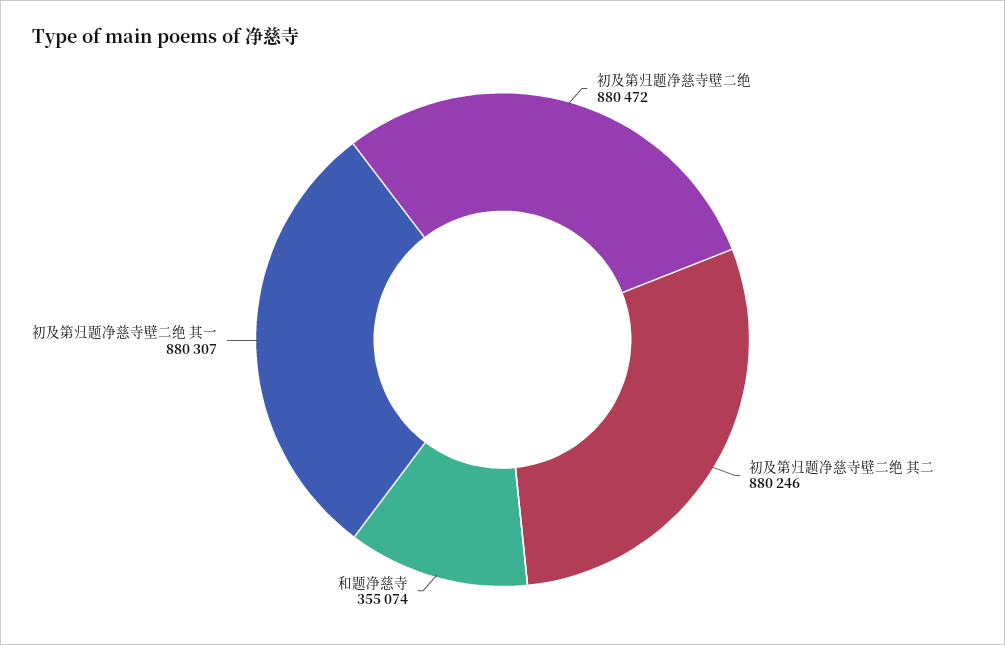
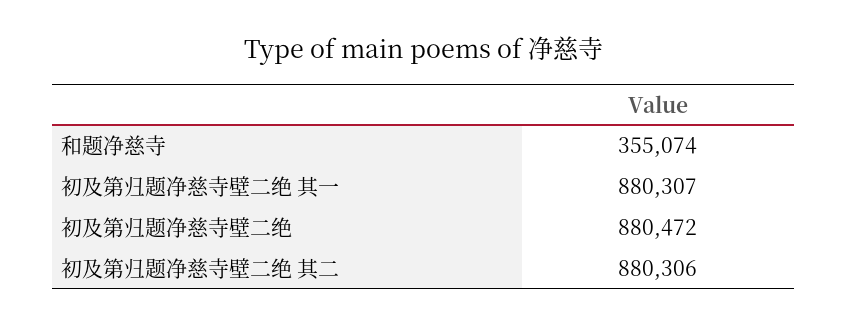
初及第归题净慈寺壁二绝 其二: 880246 -> 880306

